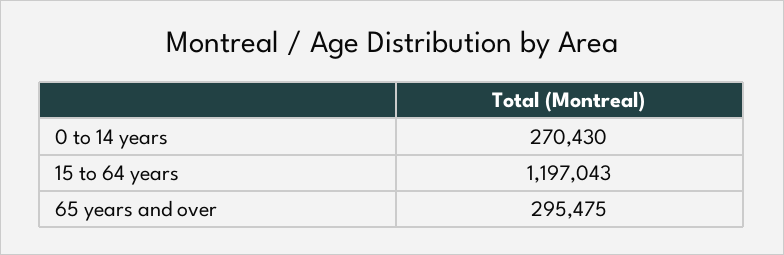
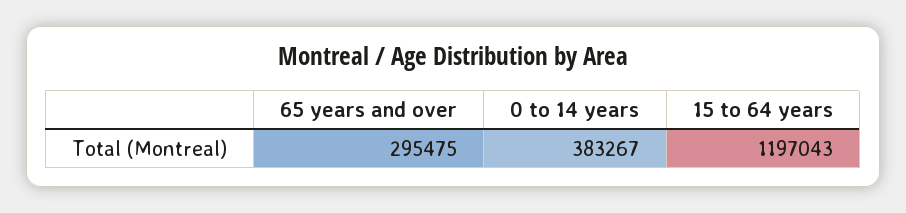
0 to 14 years: 270430 -> 383267

